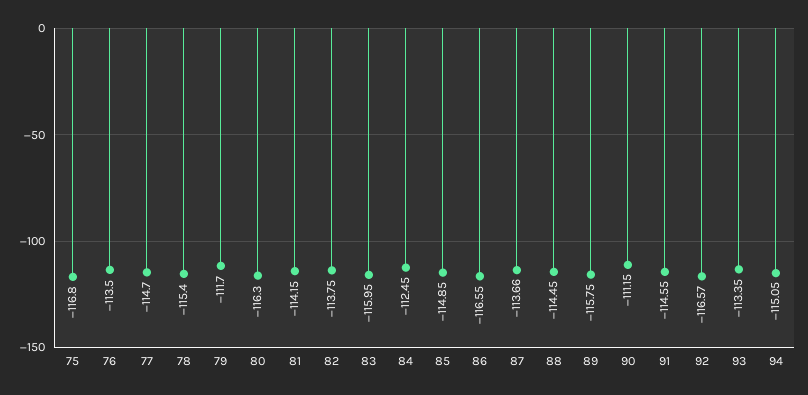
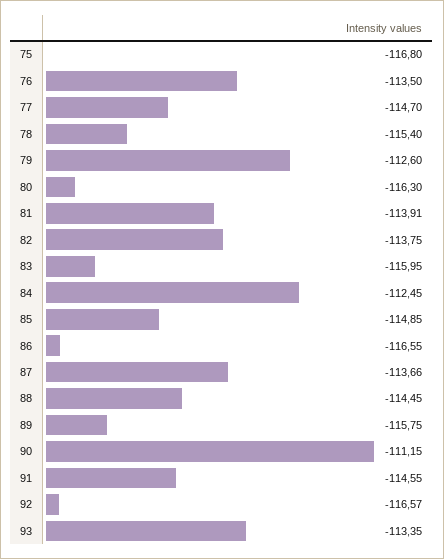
79: -111.7 -> -112.6
81: -114.15 -> -113.91
94: -115.05 -> none

